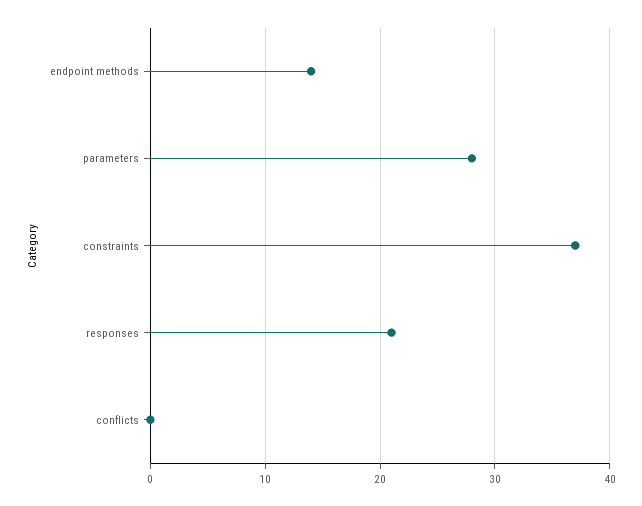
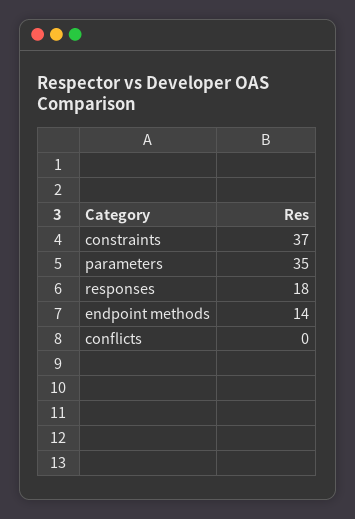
parameters: 28 -> 35
responses: 21 -> 18

